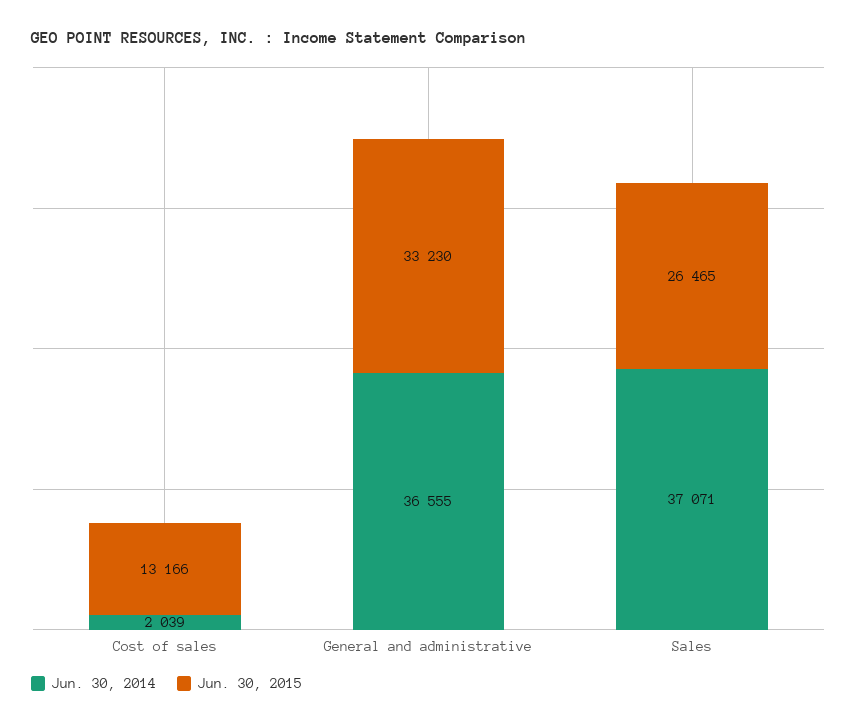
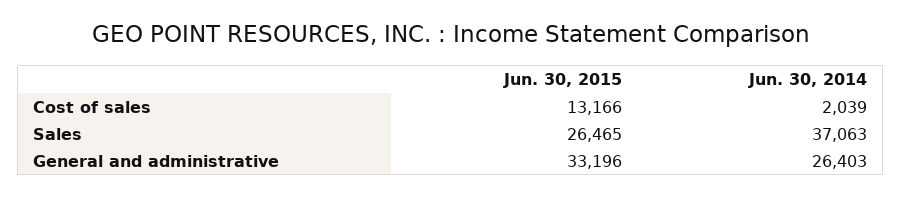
Jun. 30, 2014, General and administrative: 36555 -> 26403
Jun. 30, 2015, General and administrative: 33230 -> 33196
Jun. 30, 2014, Sales: 37071 -> 37063

